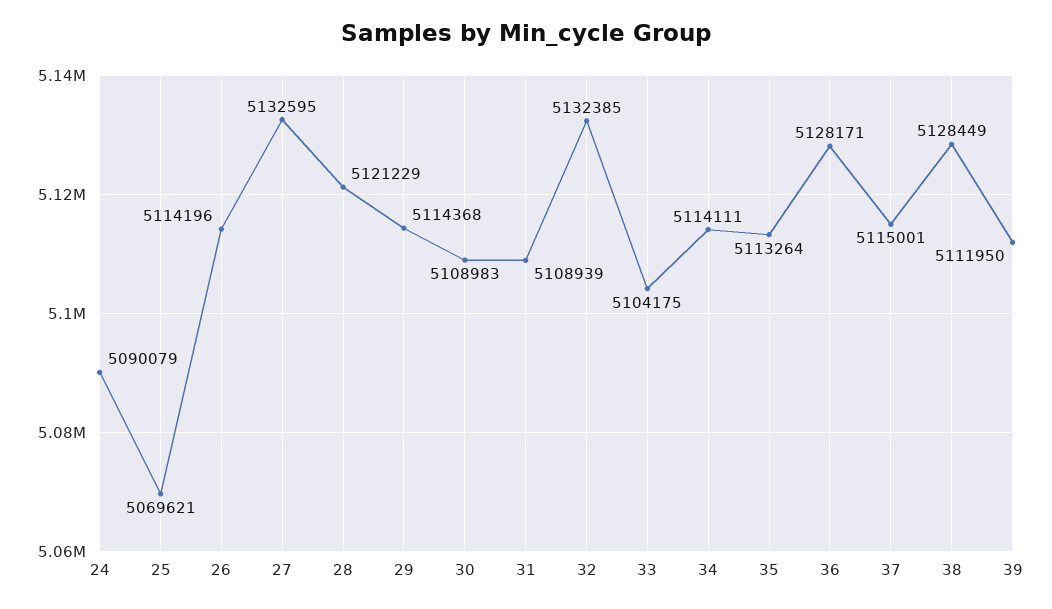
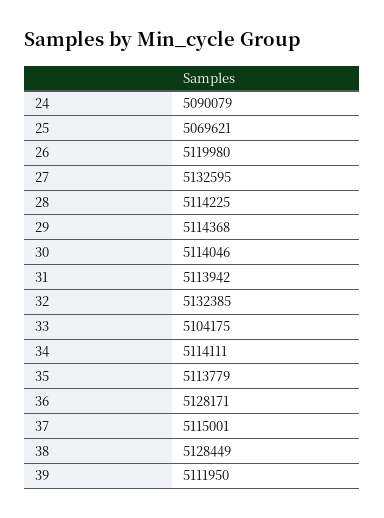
26: 5114196 -> 5119980
28: 5121229 -> 5114225
30: 5108983 -> 5114046
31: 5108939 -> 5113942
35: 5113264 -> 5113779

